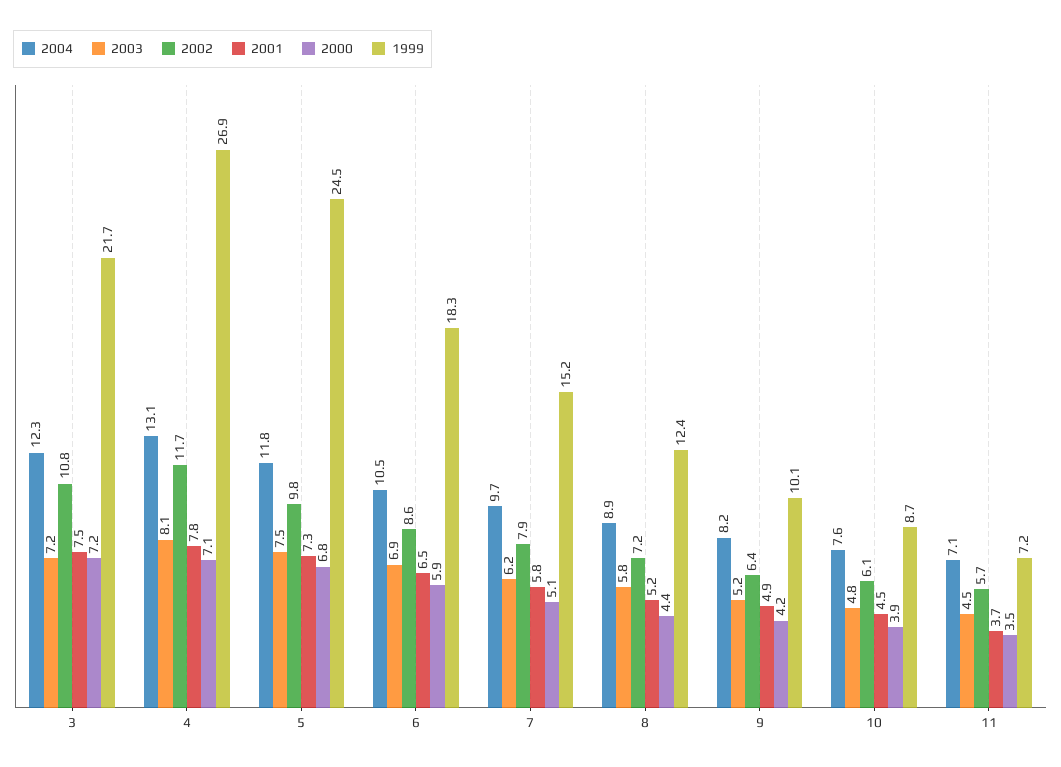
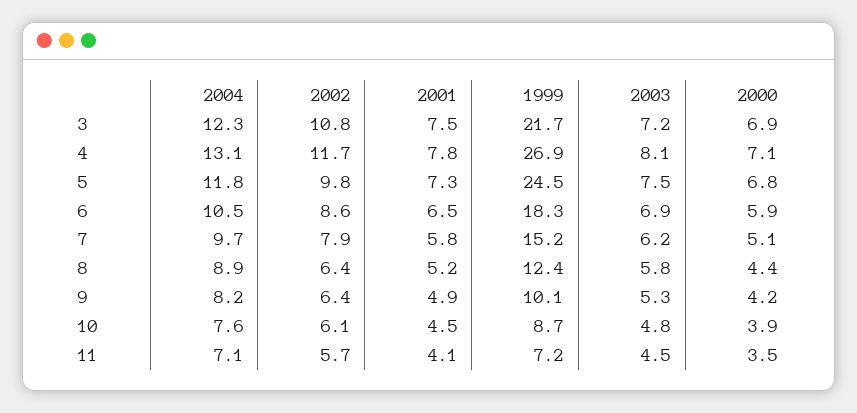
2000, 3: 7.2 -> 6.9
2002, 8: 7.2 -> 6.4
2003, 9: 5.2 -> 5.3
2001, 11: 3.7 -> 4.1

